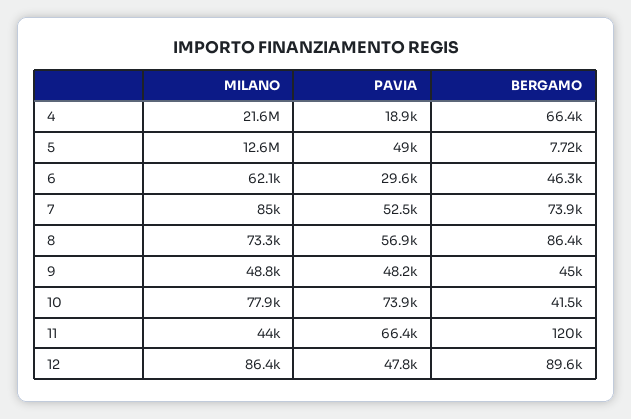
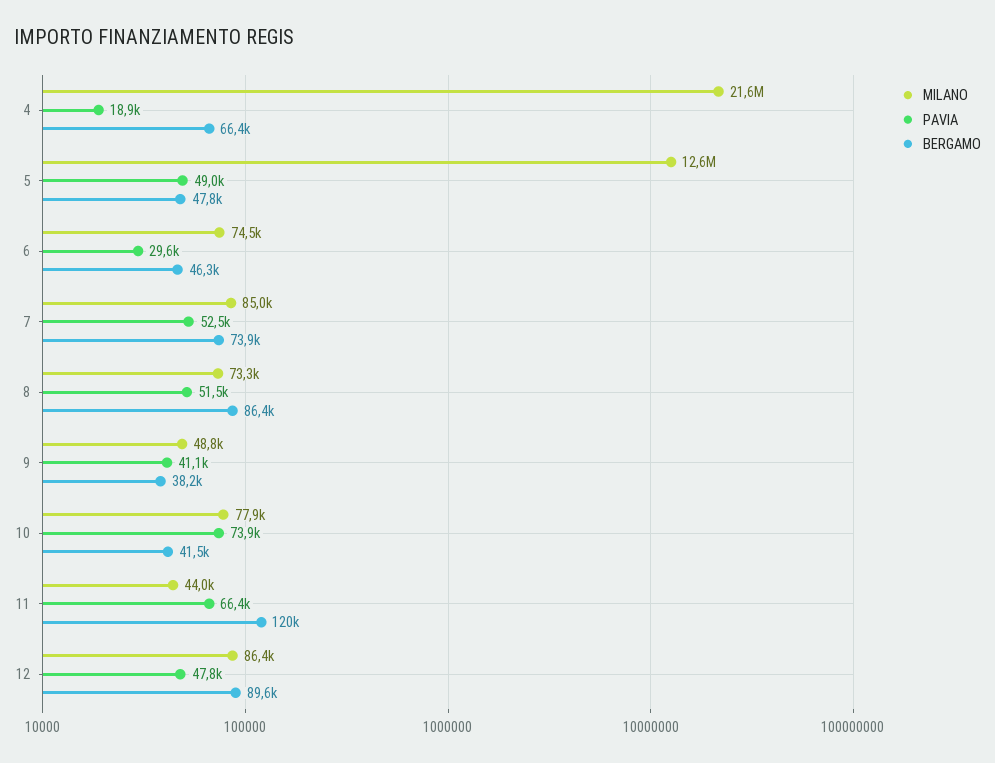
BERGAMO, 5: 7720 -> 47800
MILANO, 6: 62100 -> 74500
PAVIA, 8: 56900 -> 51500
PAVIA, 9: 48200 -> 41100
BERGAMO, 9: 45000 -> 38200

